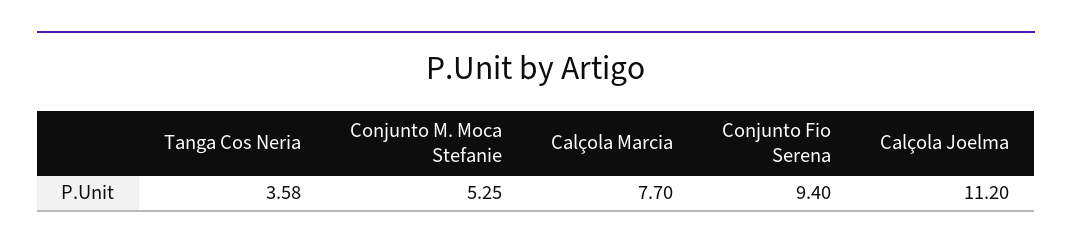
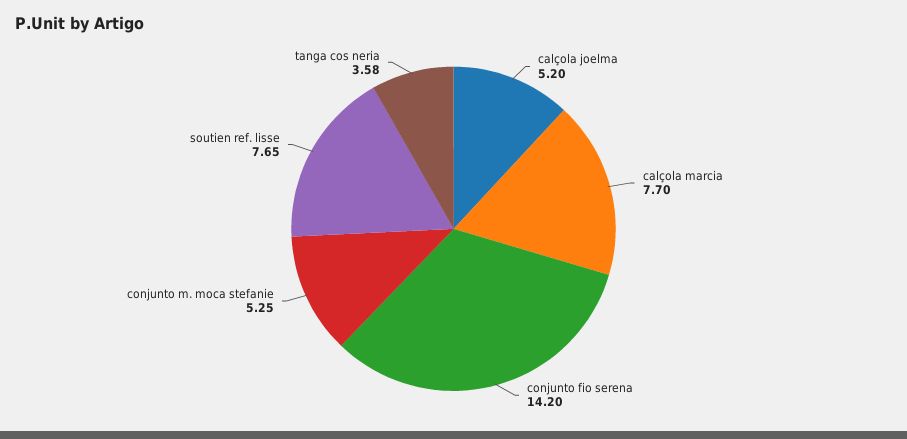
Conjunto Fio Serena: 9.4 -> 14.2
Calçola Joelma: 11.2 -> 5.2
soutien ref. lisse: none -> 7.65

